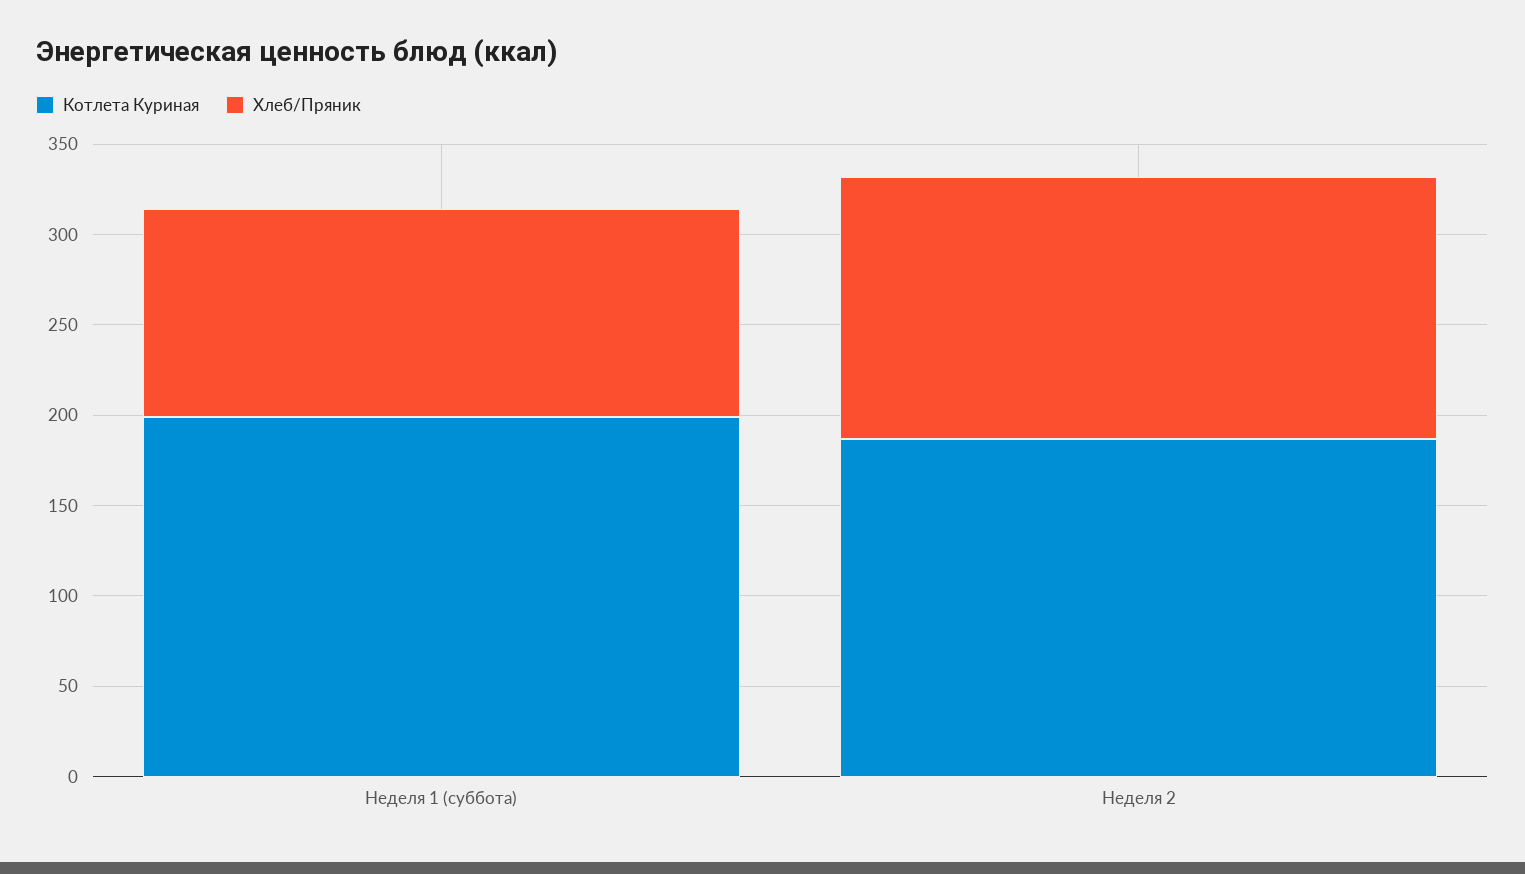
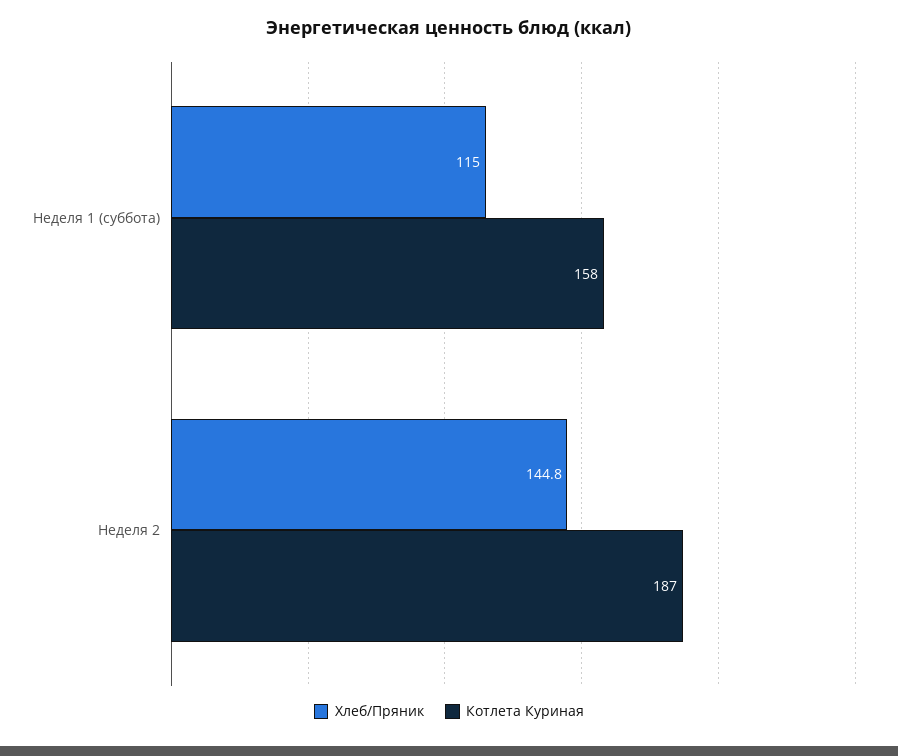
Котлета Куриная, Неделя 1 (суббота): 200 -> 158

